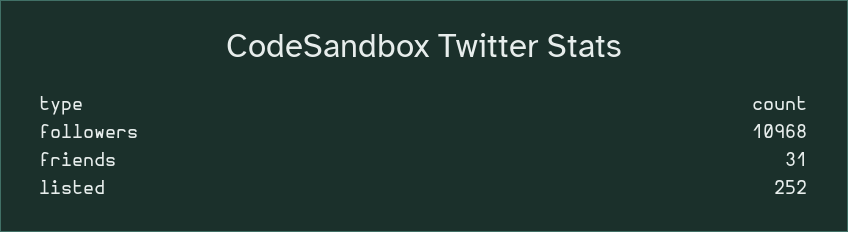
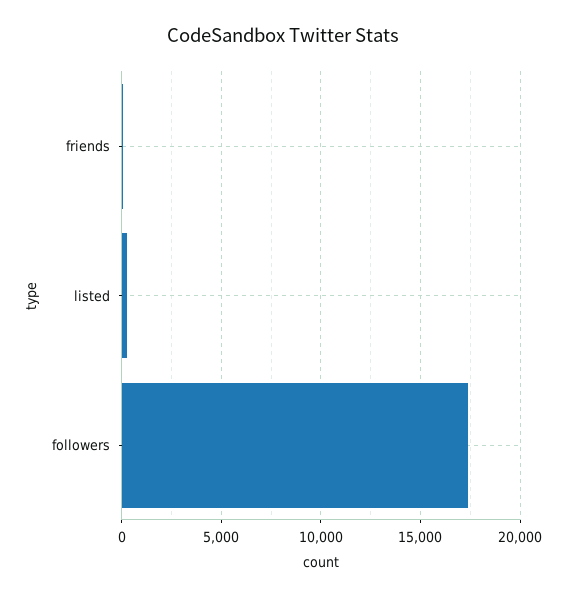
followers: 10968 -> 17500

